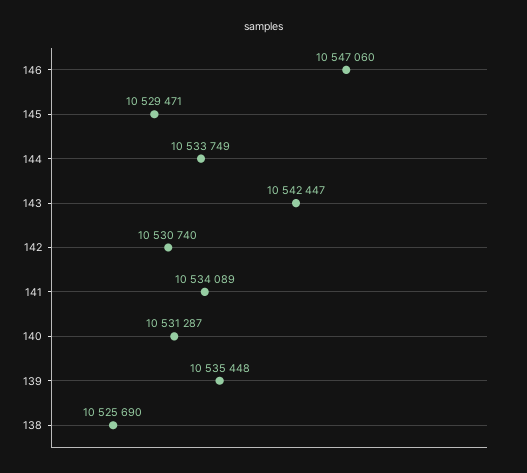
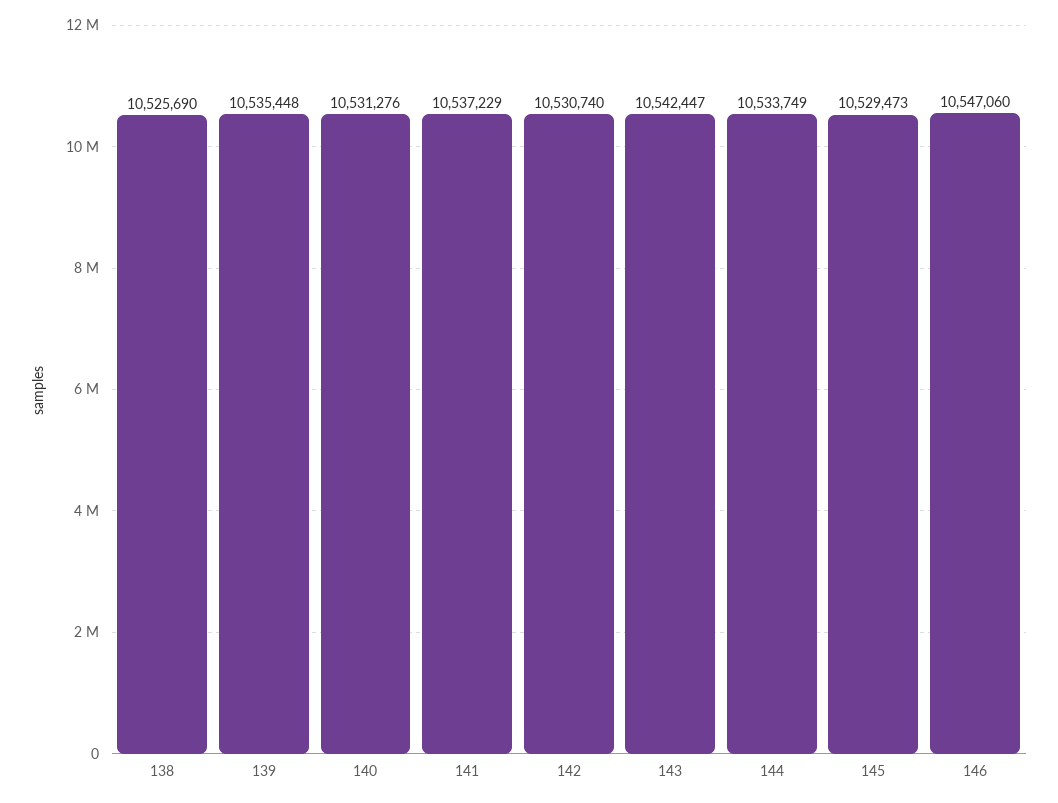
145: 10529471 -> 10529473
141: 10534089 -> 10537229
140: 10531287 -> 10531276

